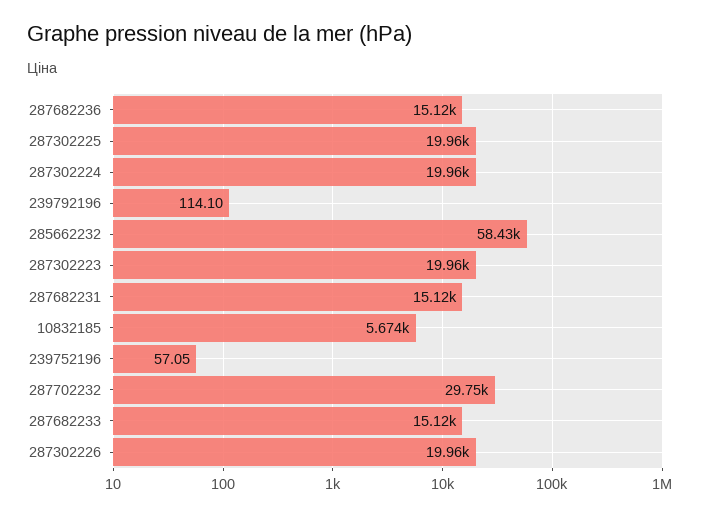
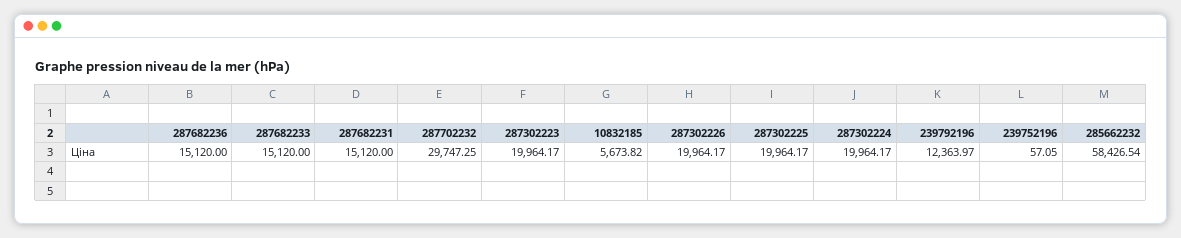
239792196: 114.1 -> 12363.97

